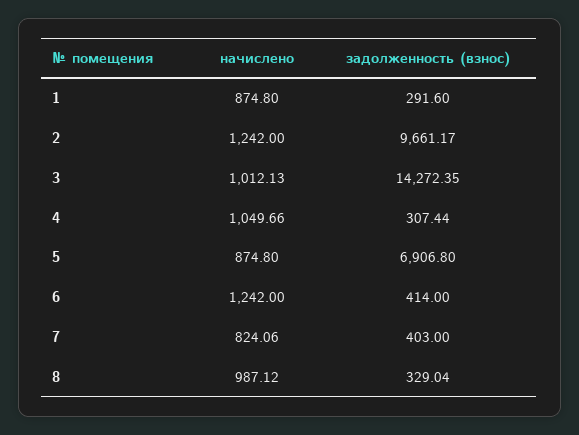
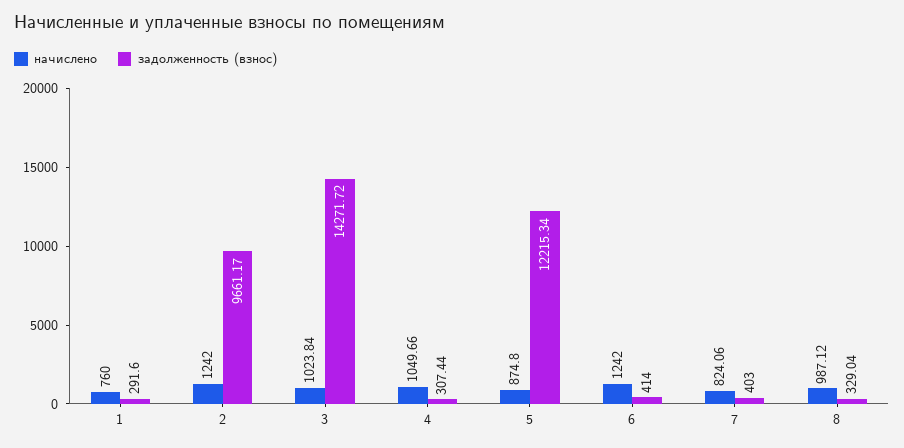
начислено, 1: 874.8 -> 760
начислено, 3: 1012.13 -> 1023.84
задолженность (взнос), 3: 14272.35 -> 14271.72
задолженность (взнос), 5: 6906.8 -> 12215.34

